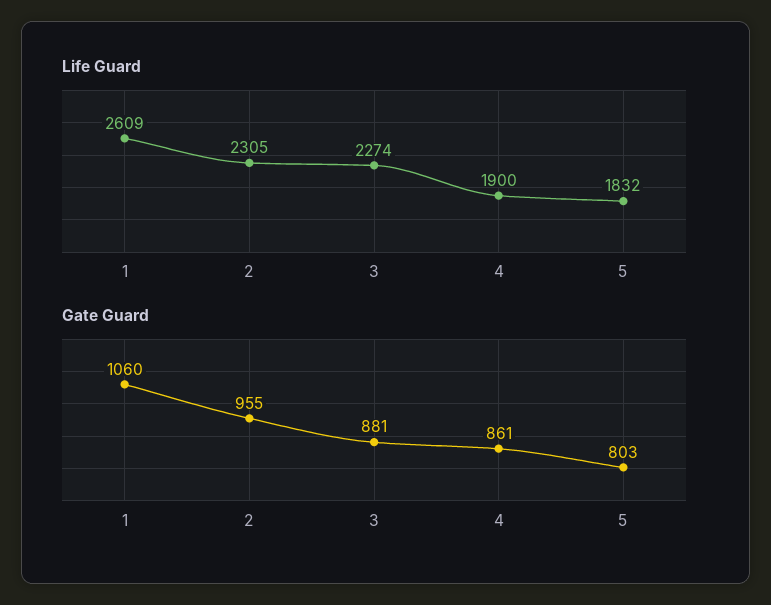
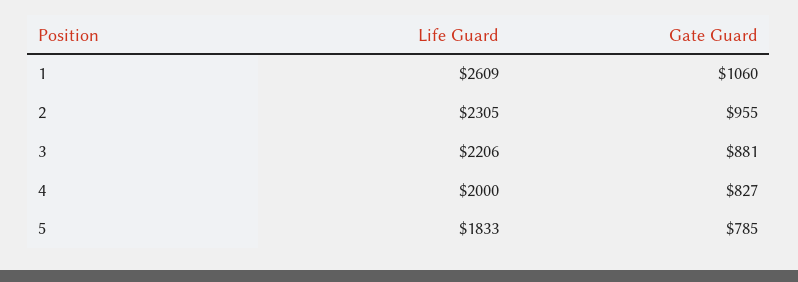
Life Guard, 3: 2274 -> 2206
Life Guard, 4: 1900 -> 2000
Life Guard, 5: 1832 -> 1833
Gate Guard, 4: 861 -> 827
Gate Guard, 5: 803 -> 785

